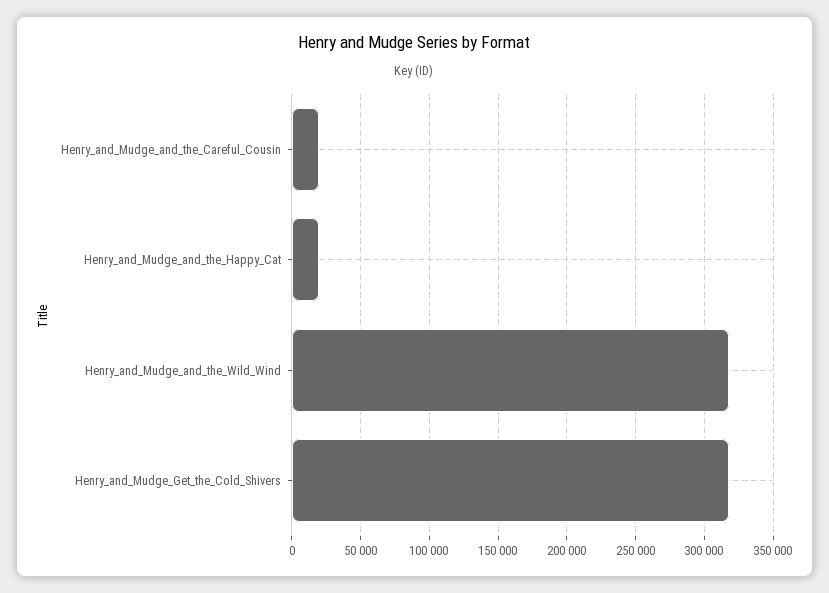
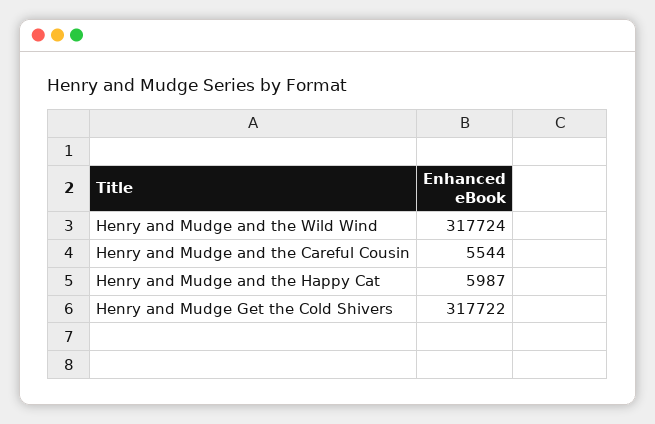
Henry_and_Mudge_and_the_Careful_Cousin: 20000 -> 5544
Henry_and_Mudge_and_the_Happy_Cat: 20000 -> 5987

